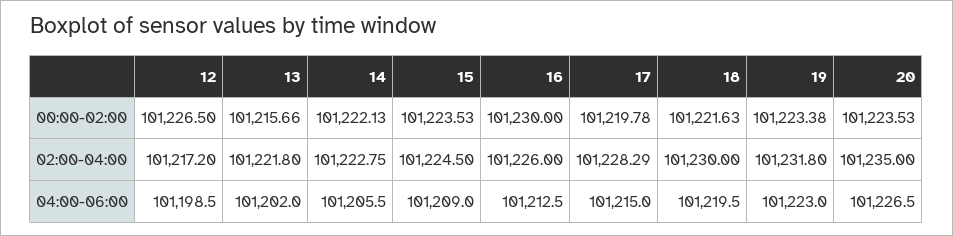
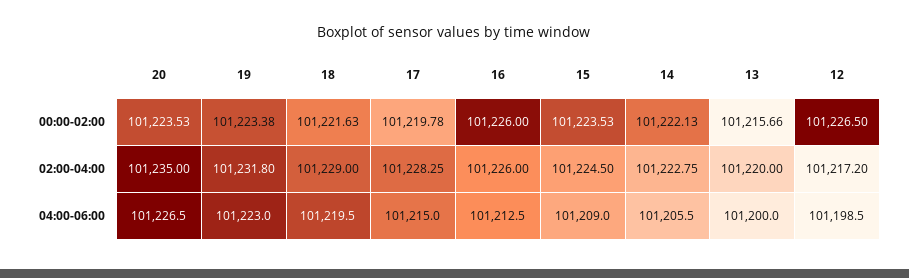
16, 00:00-02:00: 101230 -> 101226
13, 02:00-04:00: 101221.8 -> 101220
17, 02:00-04:00: 101228.29 -> 101228.25
18, 02:00-04:00: 101230 -> 101229
13, 04:00-06:00: 101202 -> 101200

